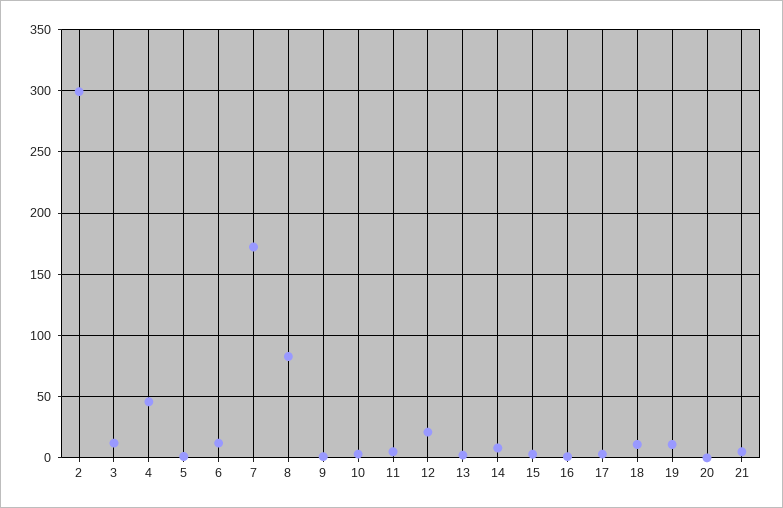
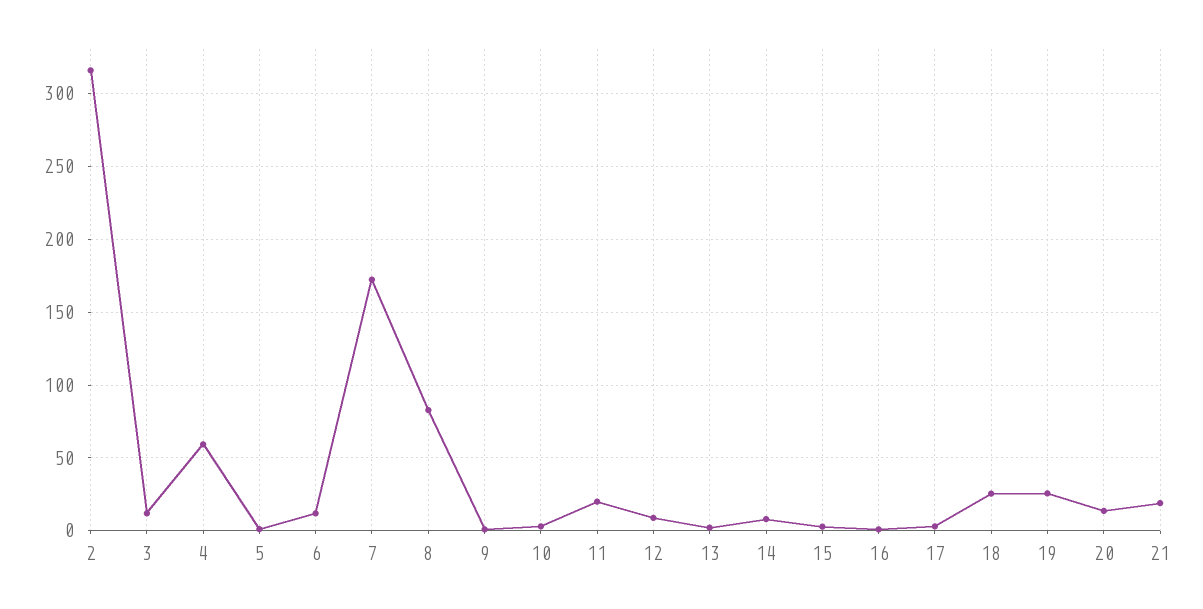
2: 300 -> 315
4: 45 -> 60
11: 5 -> 20
12: 20 -> 10
18: 10 -> 25
19: 10 -> 25
20: 0 -> 15
21: 5 -> 20

